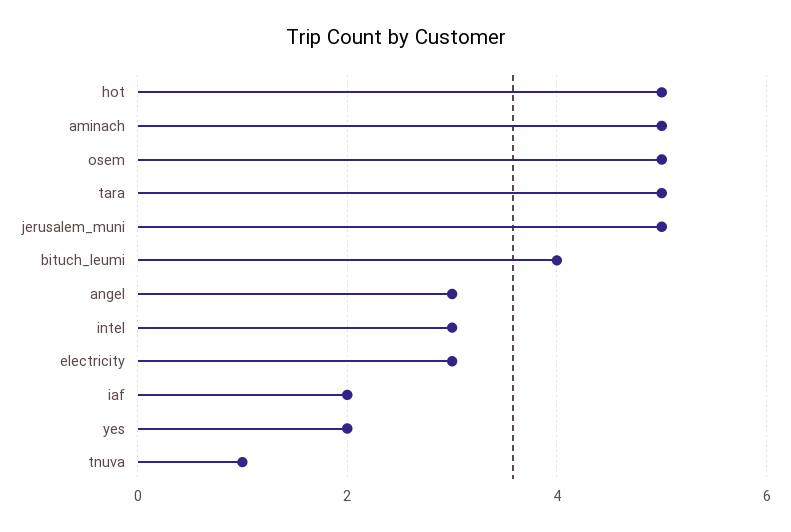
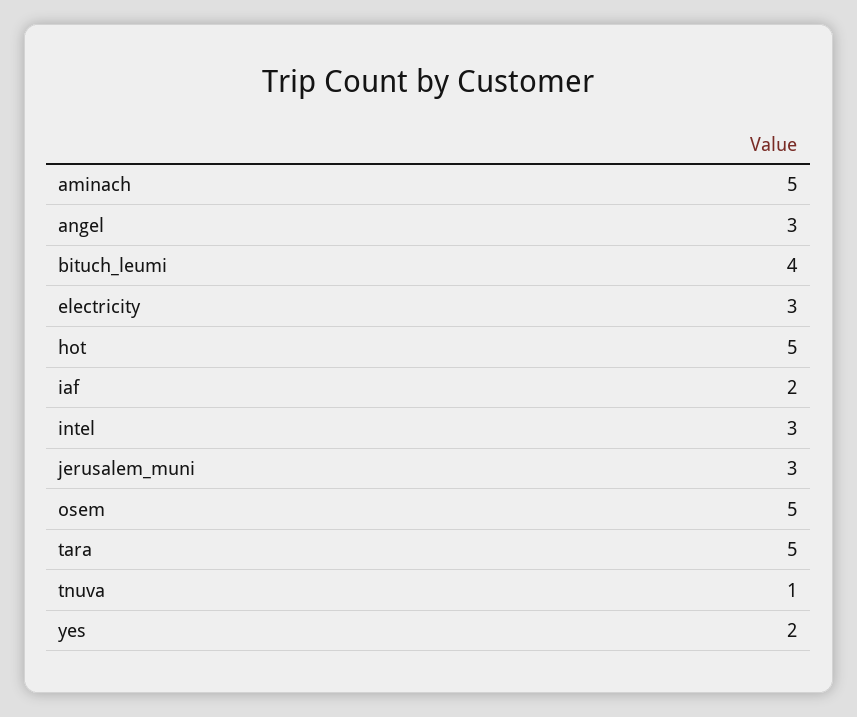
jerusalem_muni: 5 -> 3

